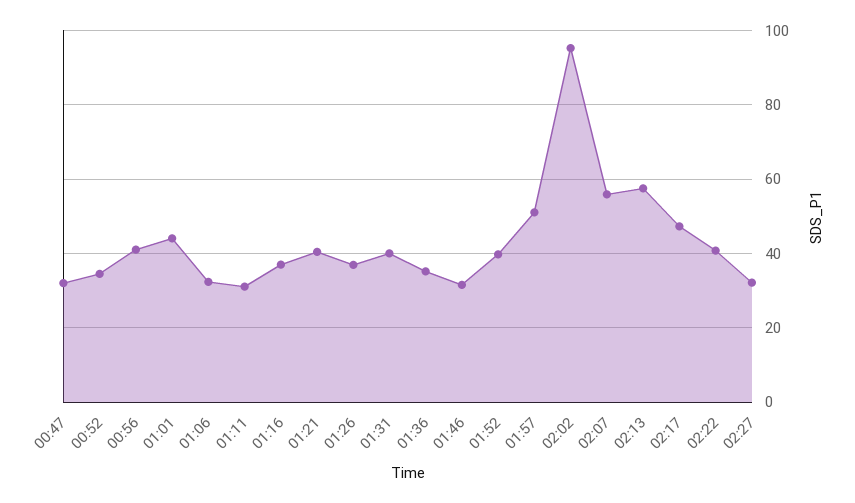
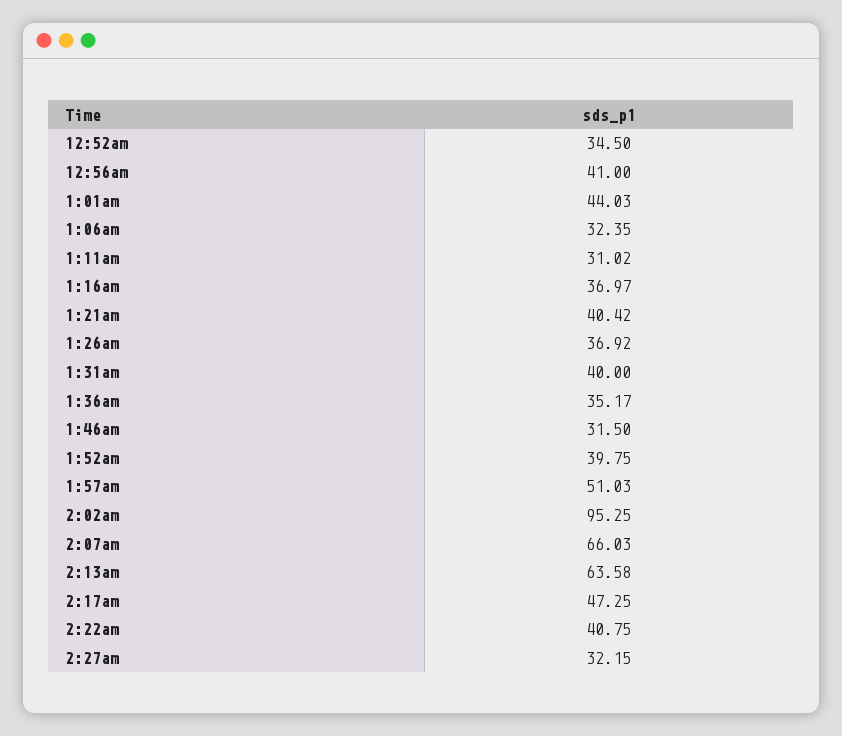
00:47: 32 -> none
02:07: 56 -> 66.03
02:13: 58 -> 63.58

